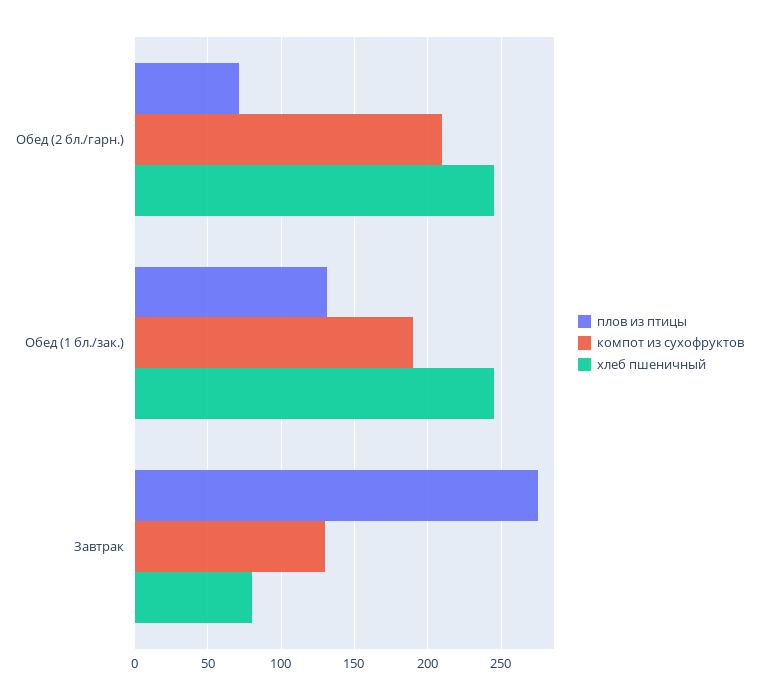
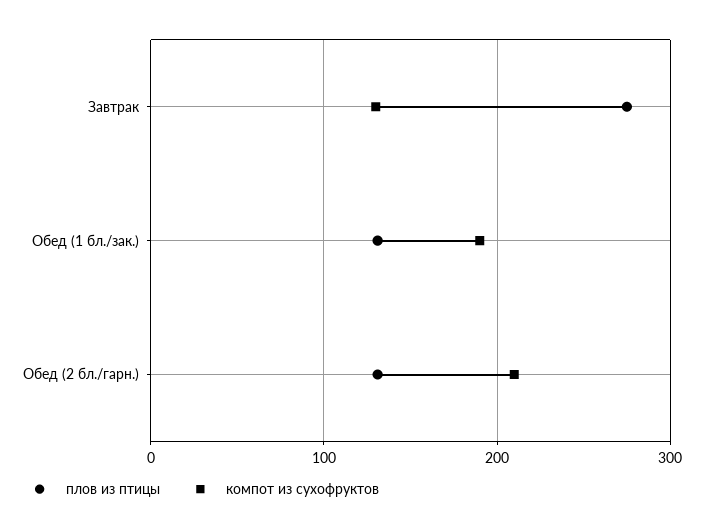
плов из птицы, Обед (2 бл./гарн.): 70 -> 130
хлеб пшеничный, Обед (2 бл./гарн.): 245 -> none
хлеб пшеничный, Обед (1 бл./зак.): 245 -> none
хлеб пшеничный, Завтрак: 80 -> none

